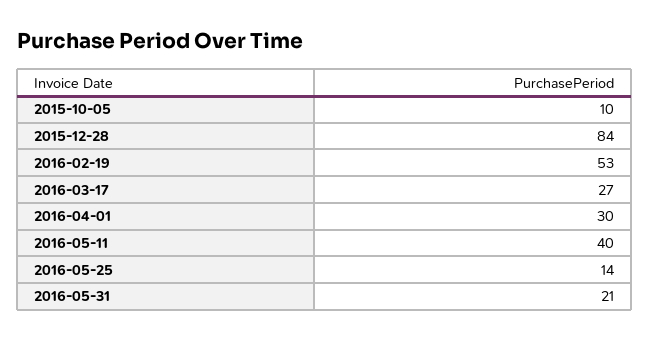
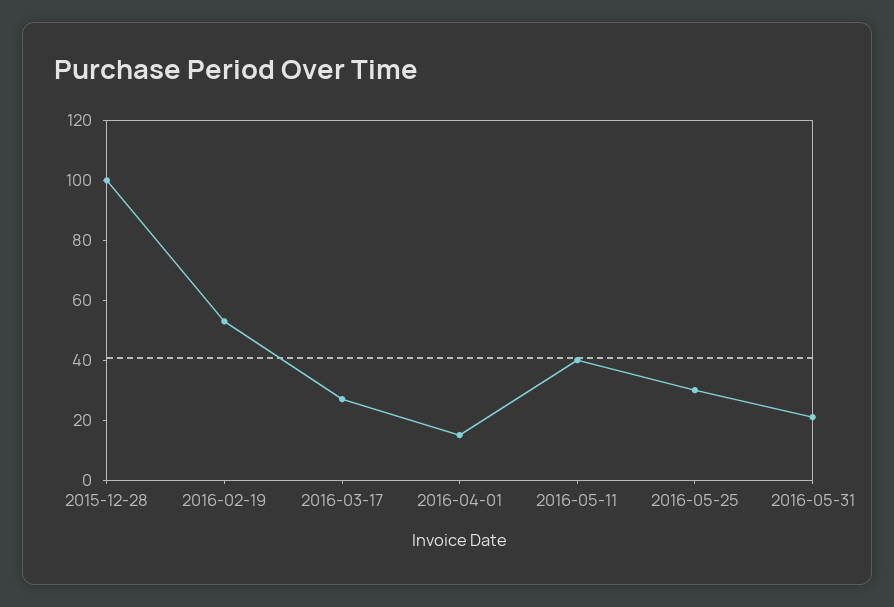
2015-10-05: 10 -> none
2015-12-28: 84 -> 100
2016-04-01: 30 -> 15
2016-05-25: 14 -> 30

